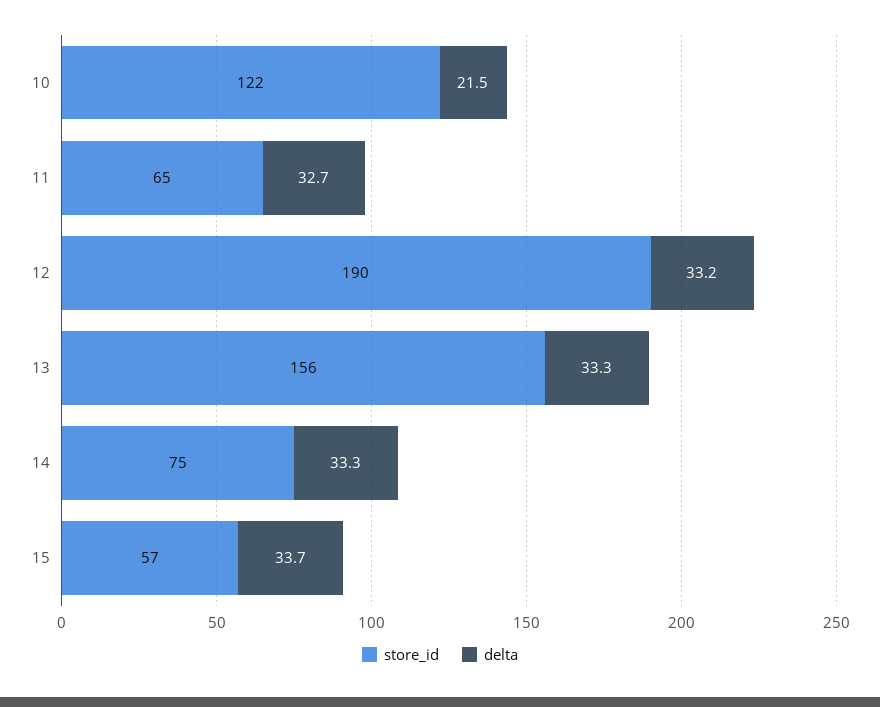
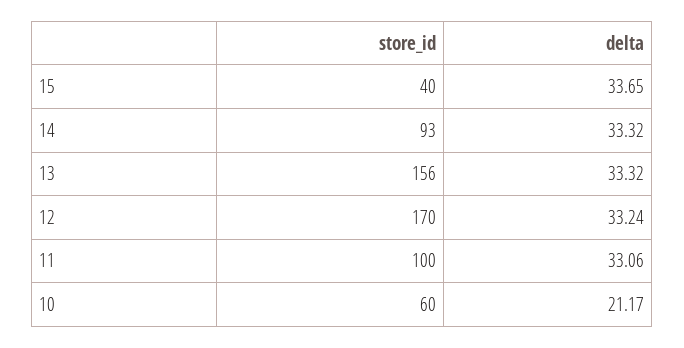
store_id, 10: 122 -> 60
delta, 10: 21.5 -> 21.17
store_id, 11: 65 -> 100
delta, 11: 32.7 -> 33.06
store_id, 12: 190 -> 170
store_id, 14: 75 -> 93
store_id, 15: 57 -> 40

